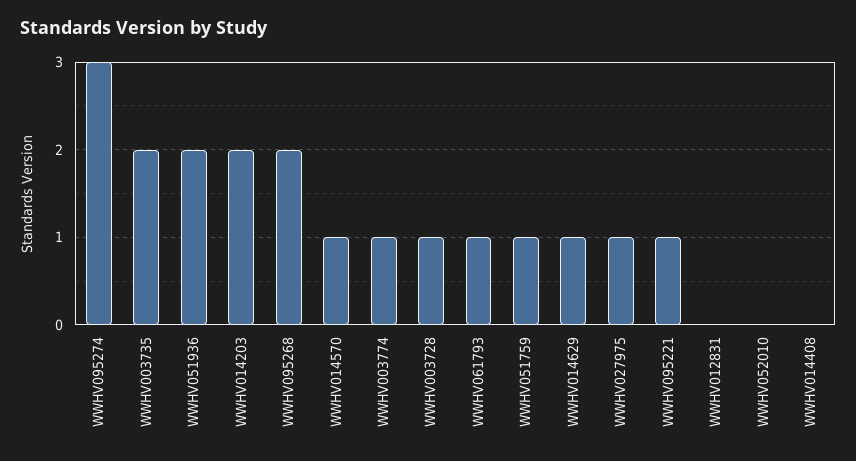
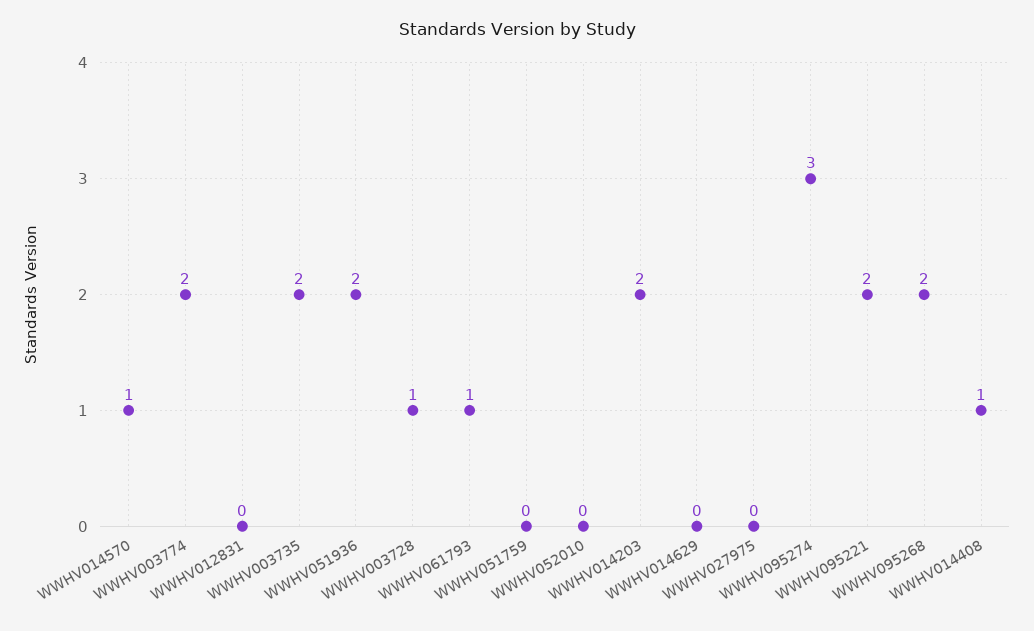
WWHV003774: 1 -> 2
WWHV051759: 1 -> 0
WWHV014629: 1 -> 0
WWHV027975: 1 -> 0
WWHV095221: 1 -> 2
WWHV014408: 0 -> 1

